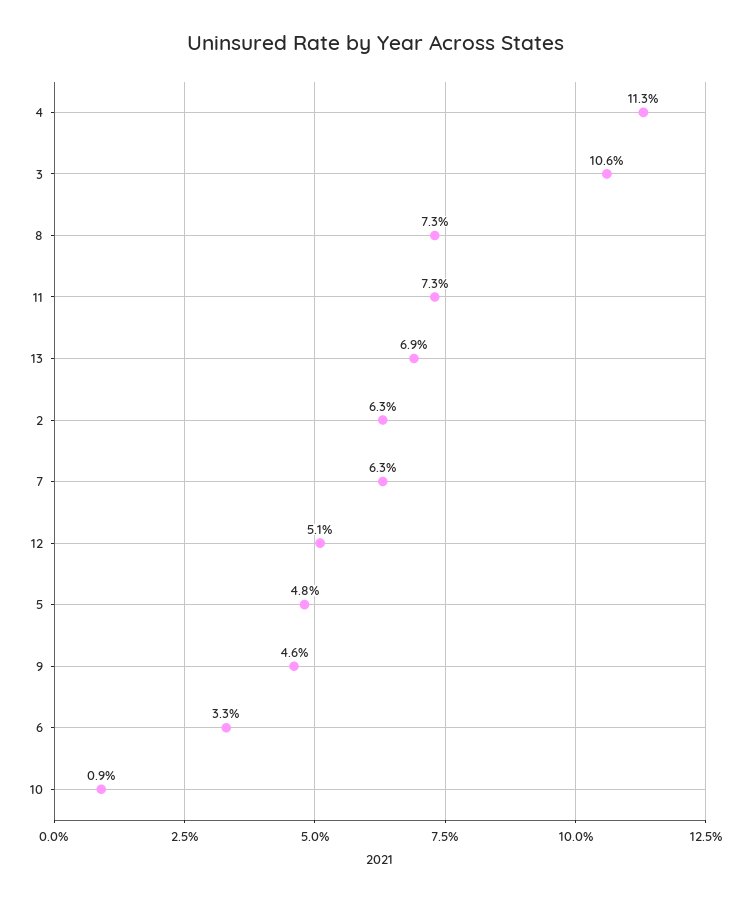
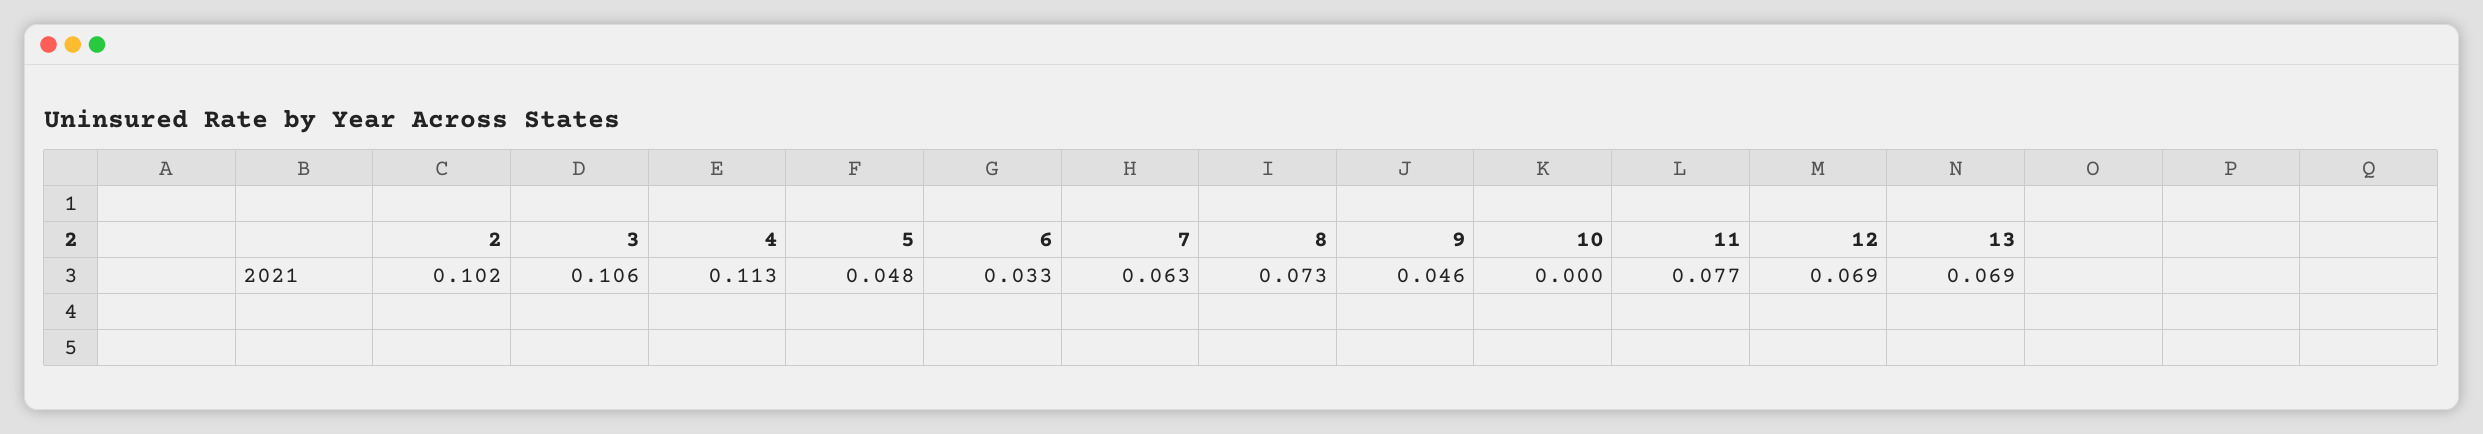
11: 0.073 -> 0.077
2: 0.063 -> 0.102
12: 0.051 -> 0.069
10: 0.009 -> 0

